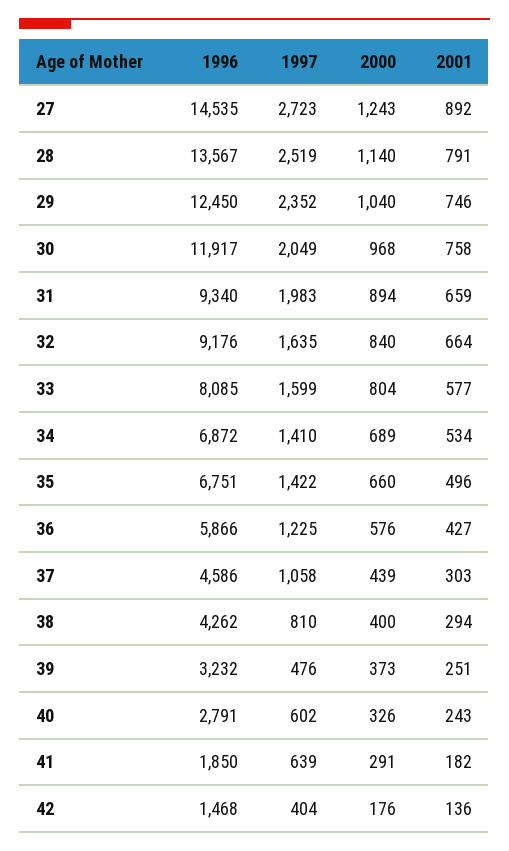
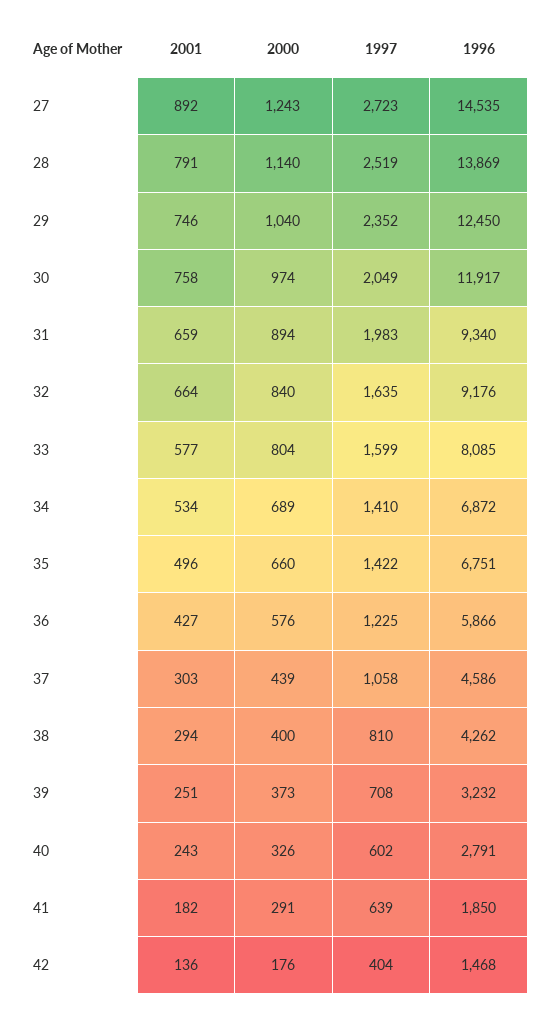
1996, 28: 13567 -> 13869
2000, 30: 968 -> 974
1997, 39: 476 -> 708

